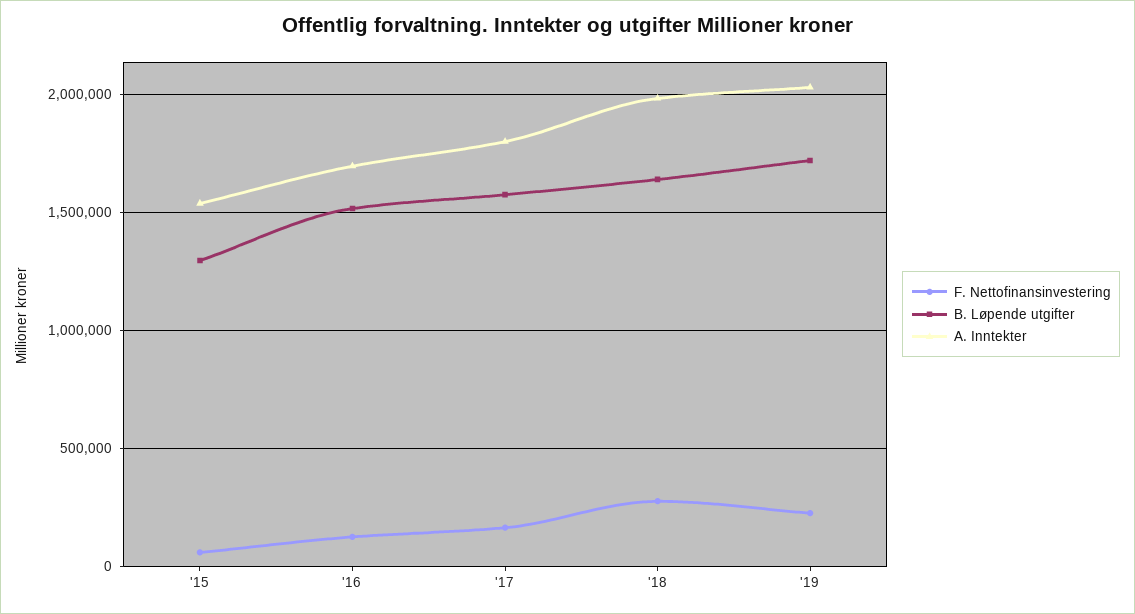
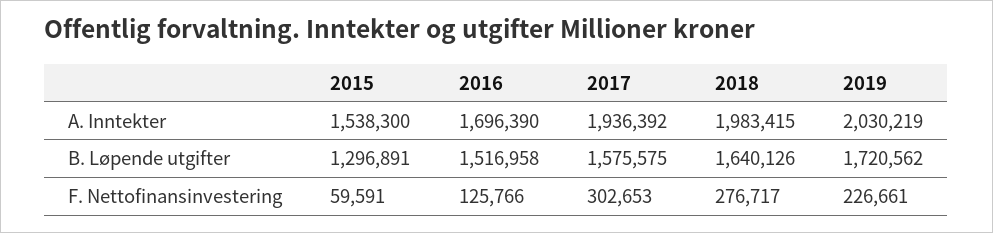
F. Nettofinansinvestering, '17: 150000 -> 302653
A. Inntekter, '17: 1800000 -> 1936392

